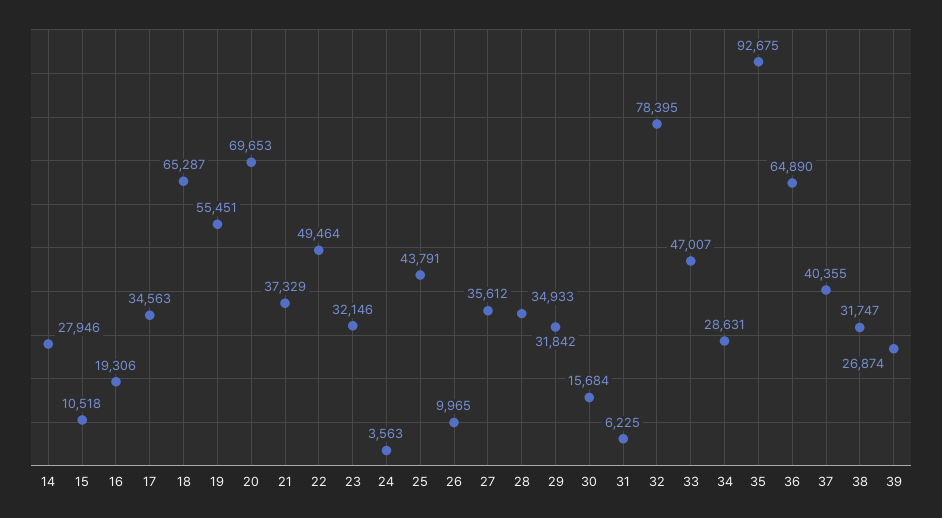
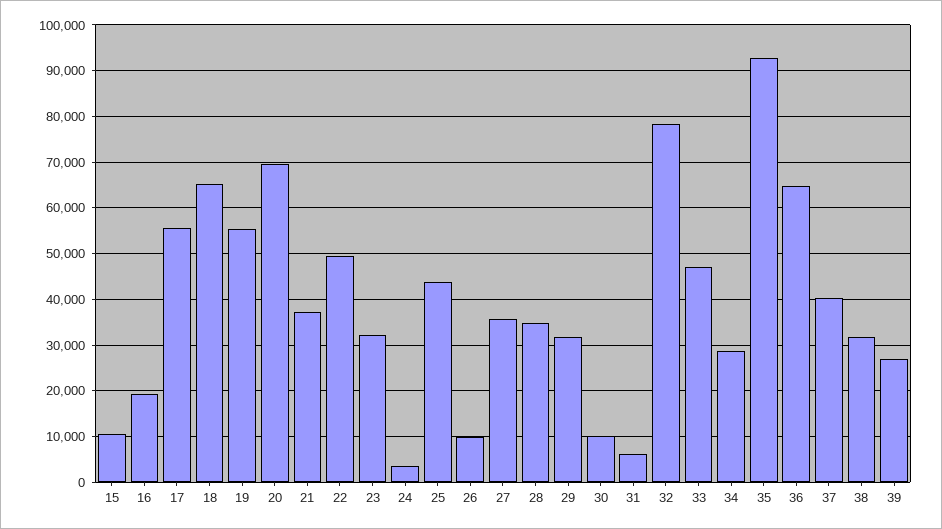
14: 27946 -> none
17: 34563 -> 56000
30: 15684 -> 10000

